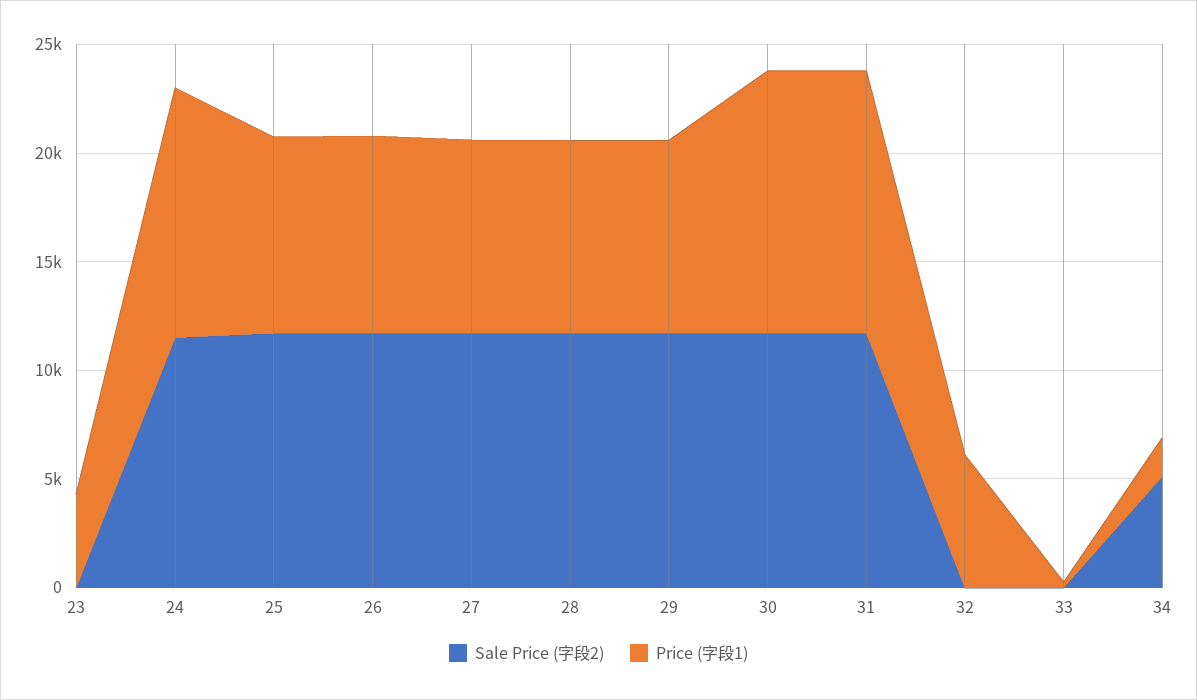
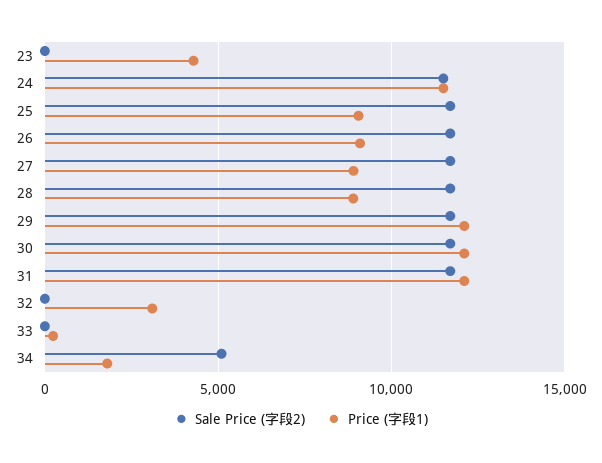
Price (字段1), 29: 9000 -> 12000
Price (字段1), 32: 6000 -> 3000

